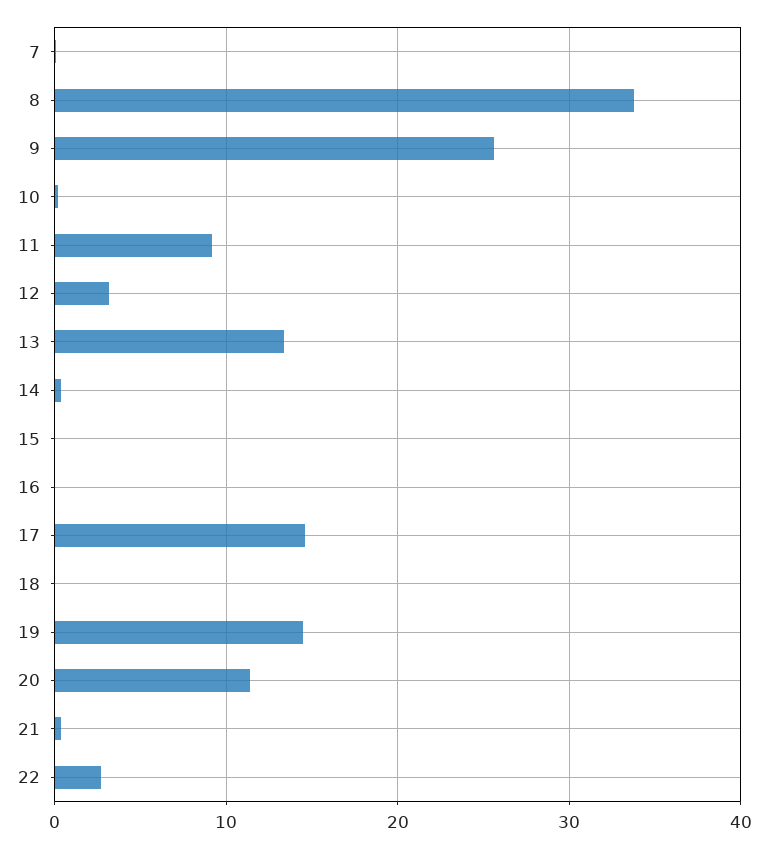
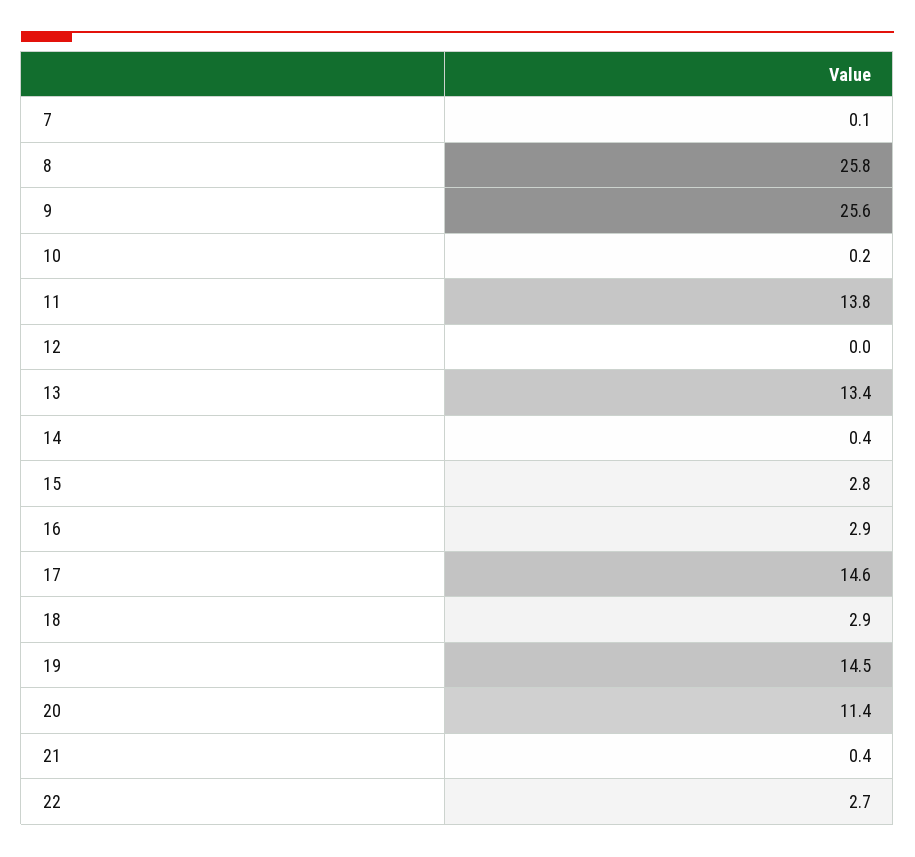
8: 34 -> 25.8
11: 9 -> 13.8
12: 3 -> 0
15: 0 -> 2.8
16: 0 -> 2.9
18: 0 -> 2.9

